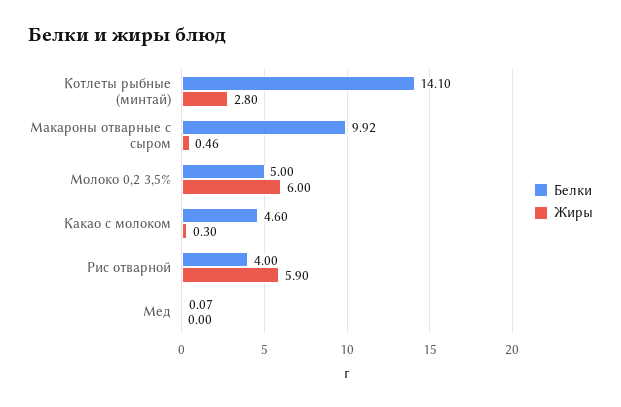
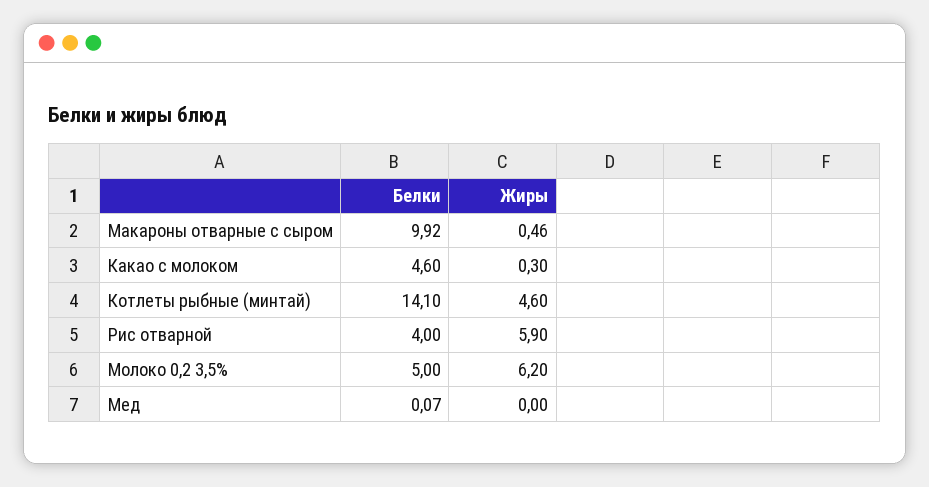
Жиры, Котлеты рыбные (минтай): 2.8 -> 4.6
Жиры, Молоко 0,2 3,5%: 6 -> 6.2

